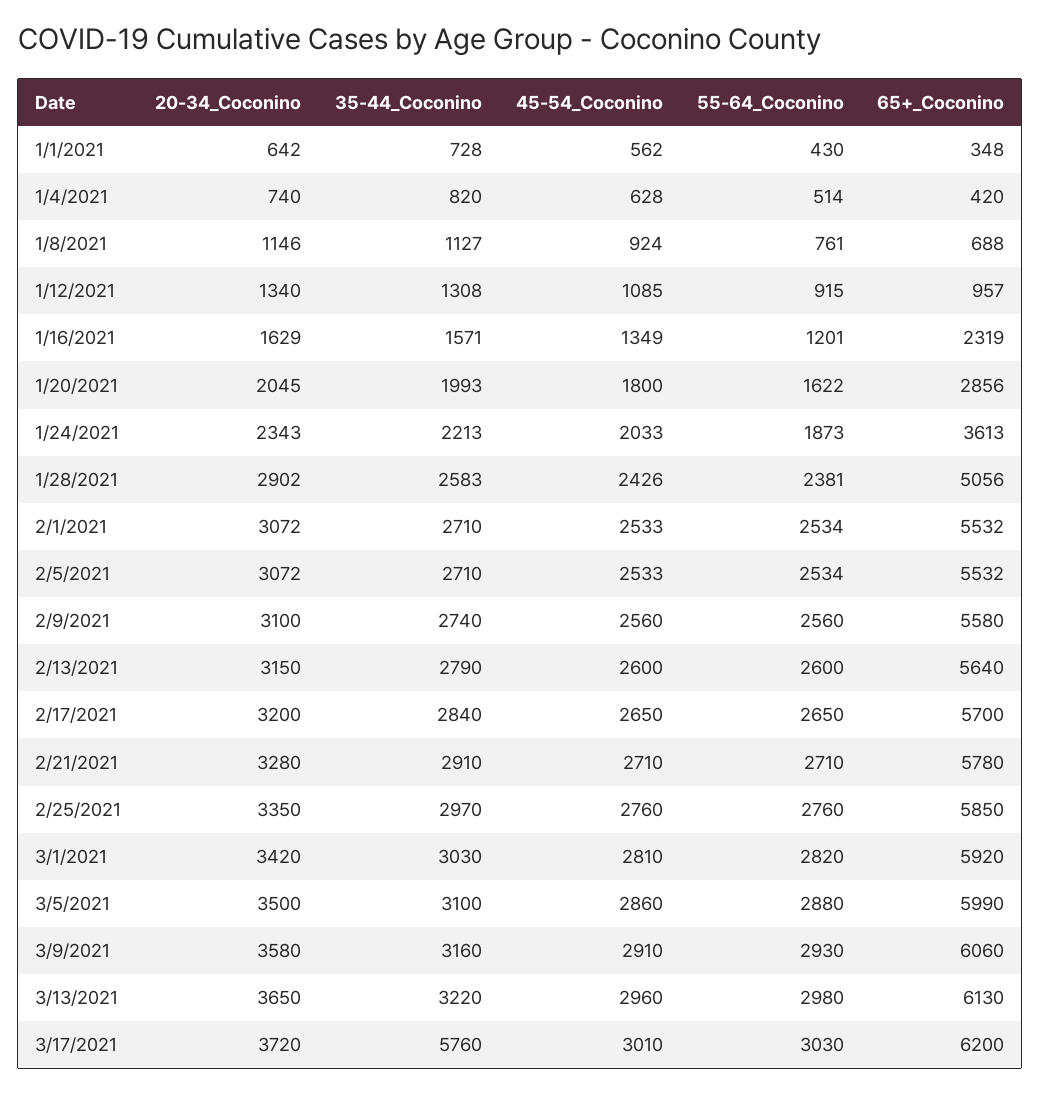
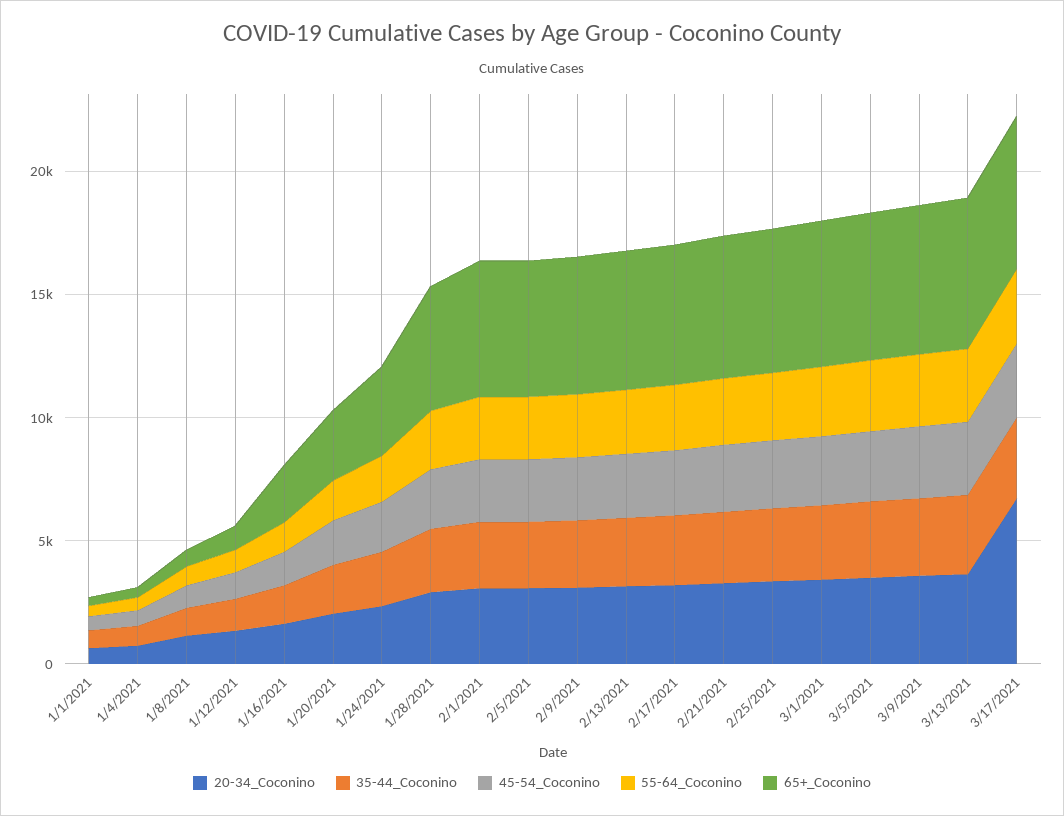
20-34_Coconino, 3/17/2021: 3720 -> 7000
35-44_Coconino, 3/17/2021: 5760 -> 3000

